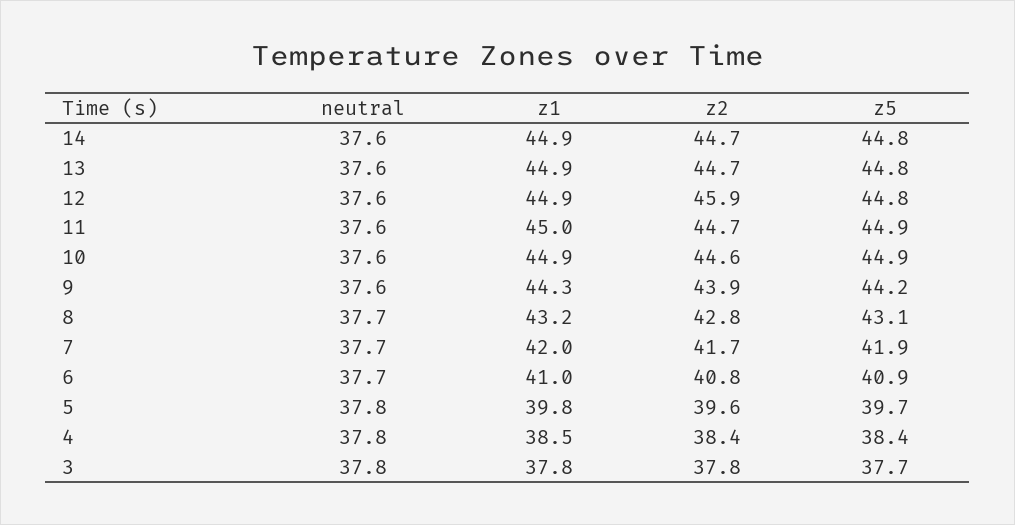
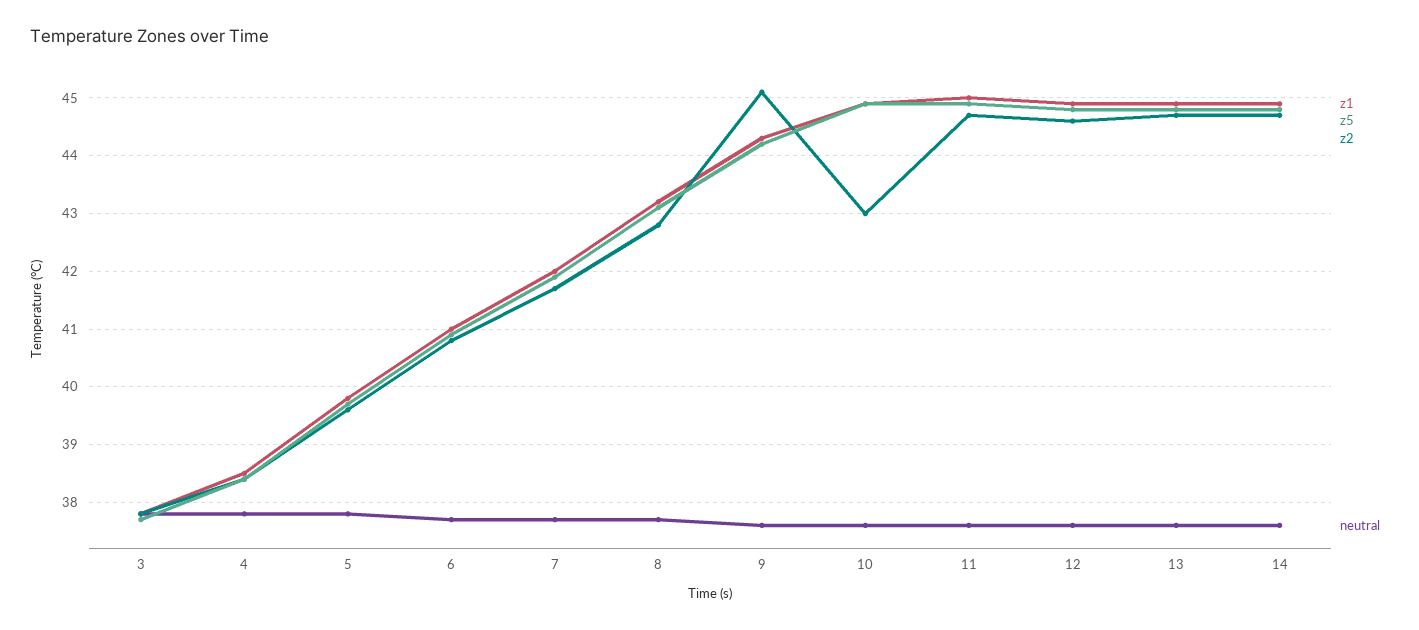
z2, 12: 45.9 -> 44.5
z2, 10: 44.6 -> 43
z2, 9: 43.9 -> 45

